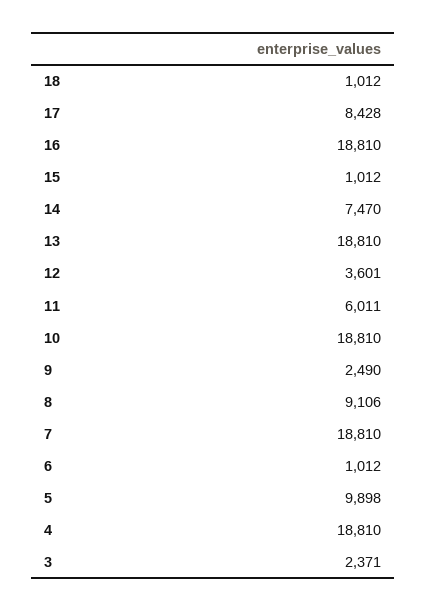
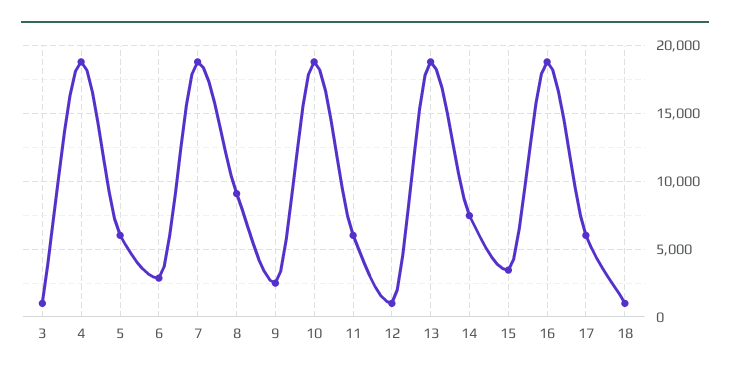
17: 8428 -> 6000
15: 1012 -> 3500
12: 3601 -> 1000
6: 1012 -> 3000
5: 9898 -> 6000
3: 2371 -> 1000

